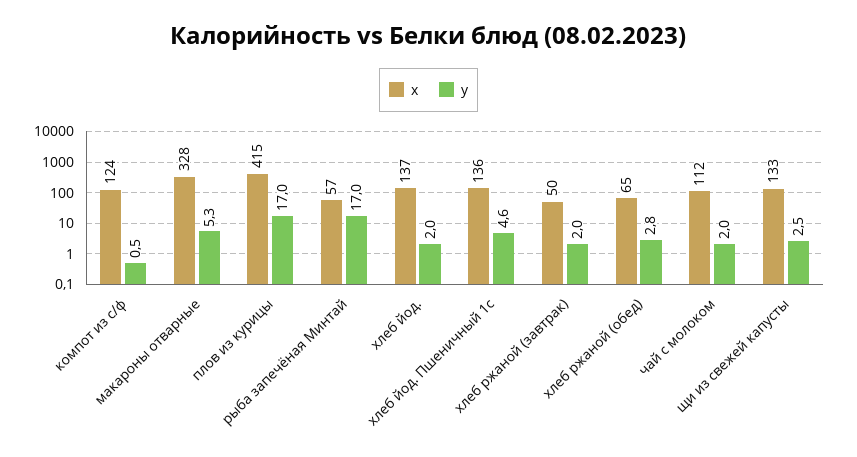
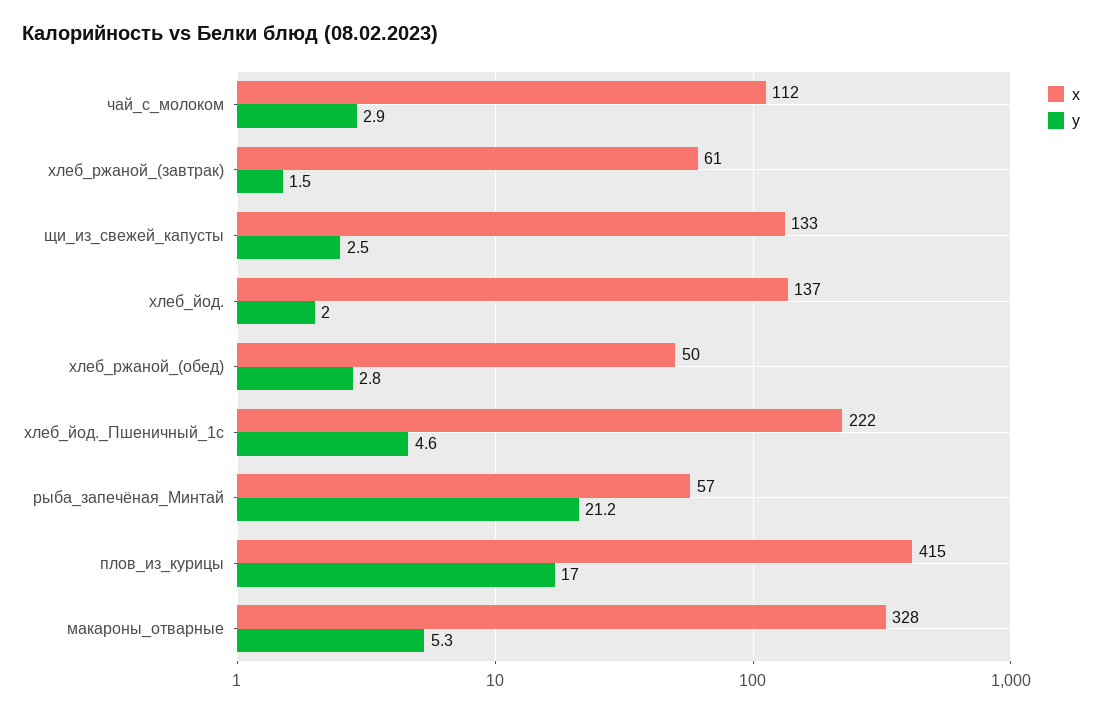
x, компот из с/ф: 124 -> none
y, компот из с/ф: 0.5 -> none
y, рыба запечёная Минтай: 17 -> 21.2
x, хлеб йод. Пшеничный 1с: 136 -> 222
x, хлеб ржаной (завтрак): 50 -> 61
y, хлеб ржаной (завтрак): 2 -> 1.5
x, хлеб ржаной (обед): 65 -> 50
y, чай с молоком: 2 -> 2.9

